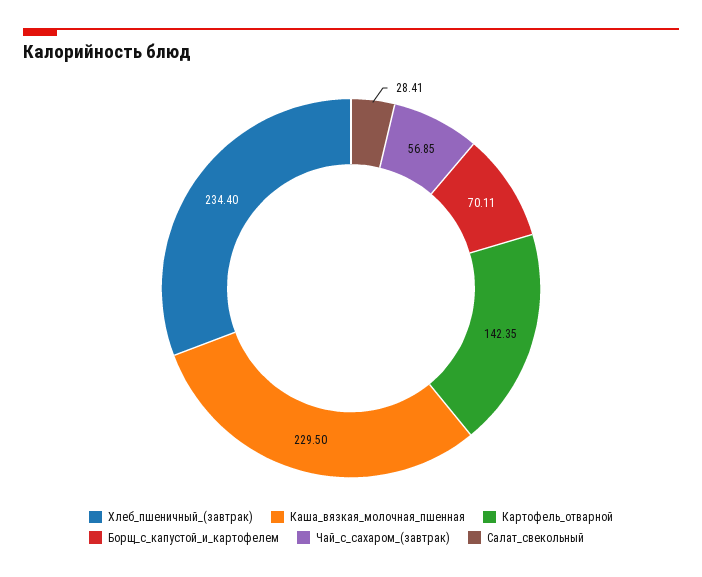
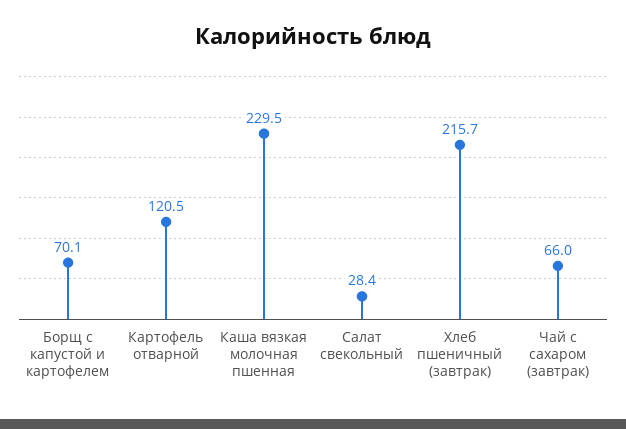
Хлеб_пшеничный_(завтрак): 234.4 -> 215.7
Картофель_отварной: 142.35 -> 120.5
Чай_с_сахаром_(завтрак): 56.85 -> 66

